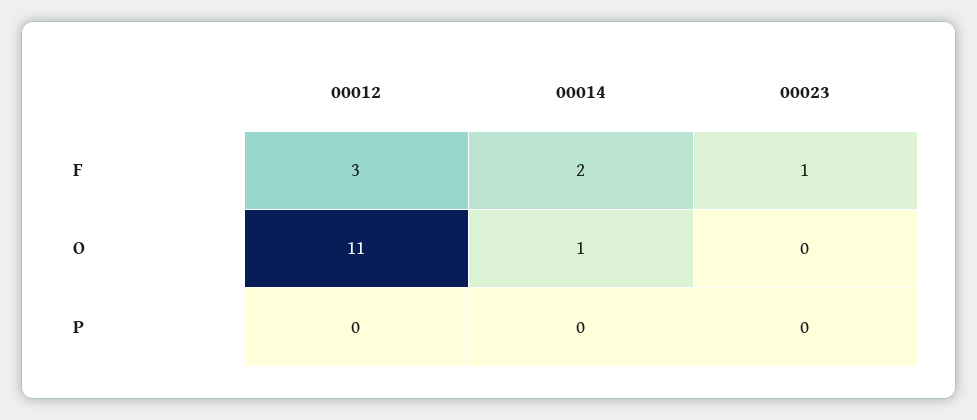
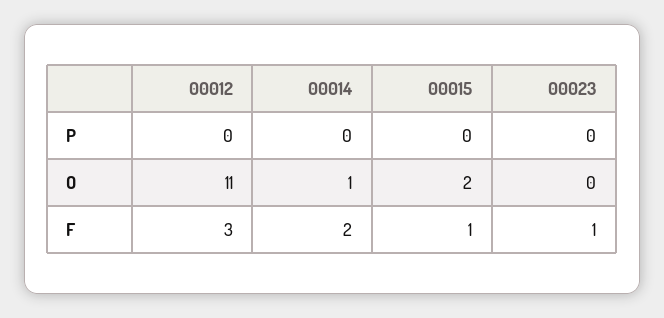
00015, P: none -> 0
00015, O: none -> 2
00015, F: none -> 1

